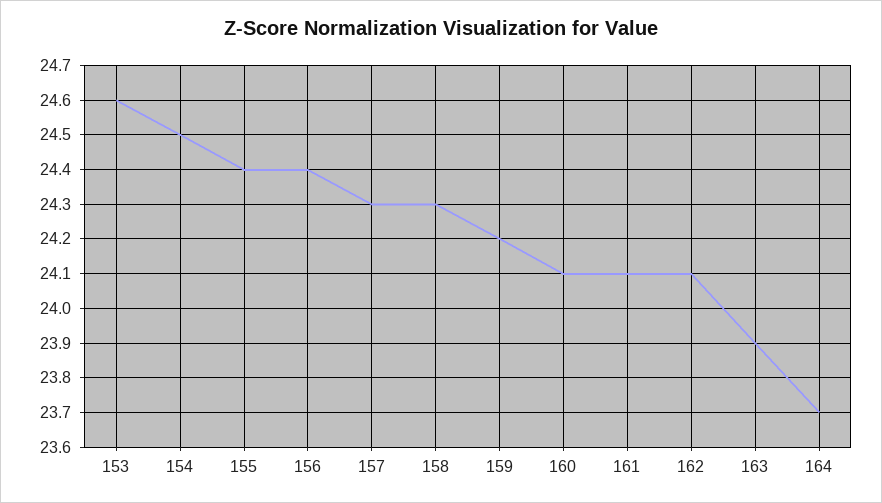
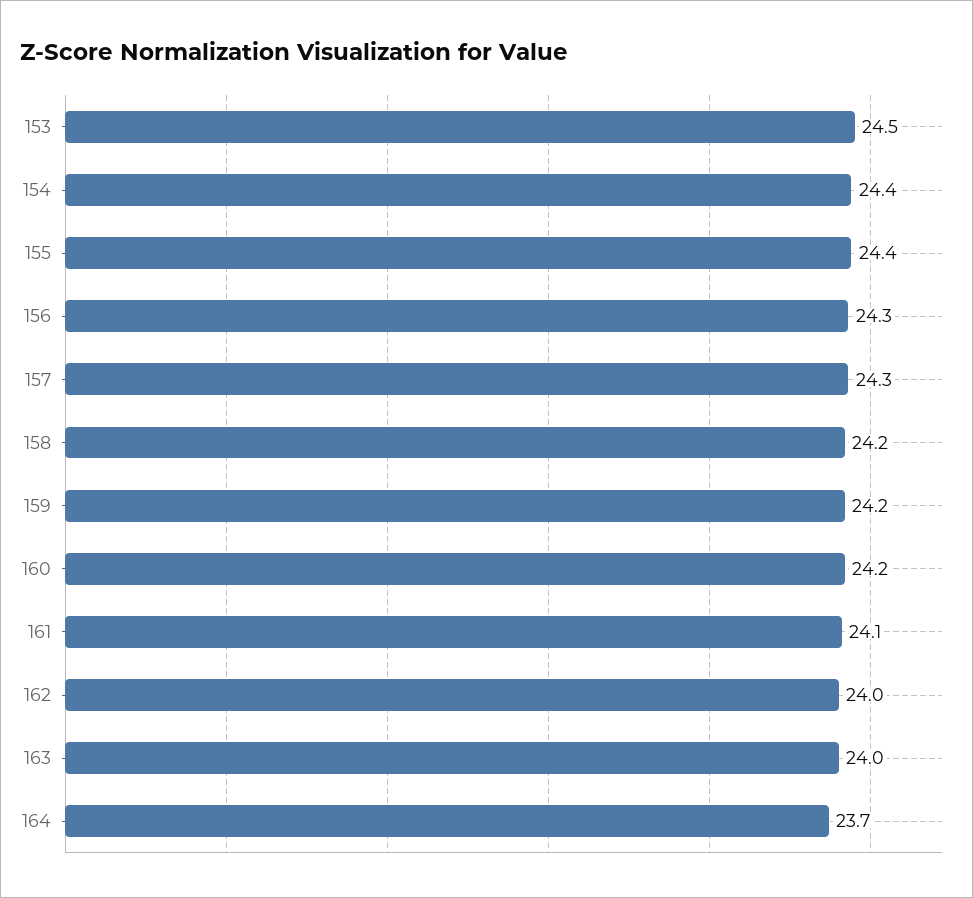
153: 24.6 -> 24.5
154: 24.5 -> 24.4
156: 24.4 -> 24.3
158: 24.3 -> 24.2
160: 24.1 -> 24.2
162: 24.1 -> 24
163: 23.9 -> 24

